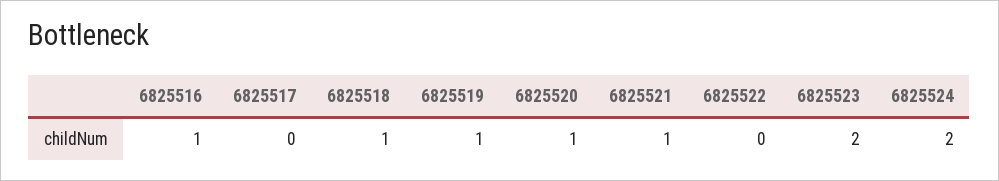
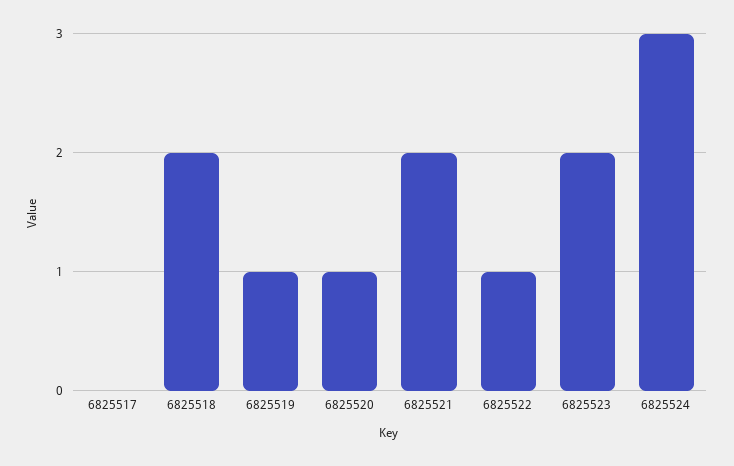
6825516: 1 -> none
6825518: 1 -> 2
6825521: 1 -> 2
6825522: 0 -> 1
6825524: 2 -> 3

